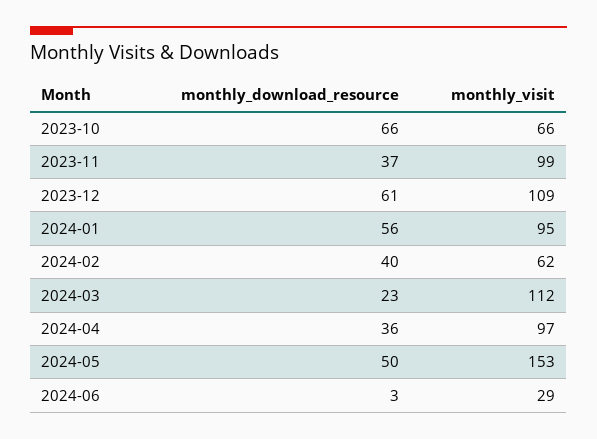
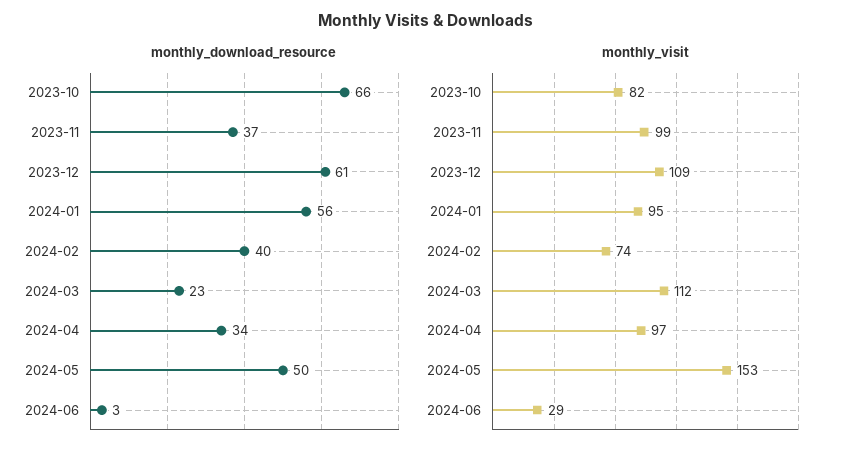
monthly_visit, 2023-10: 66 -> 82
monthly_visit, 2024-02: 62 -> 74
monthly_download_resource, 2024-04: 36 -> 34

